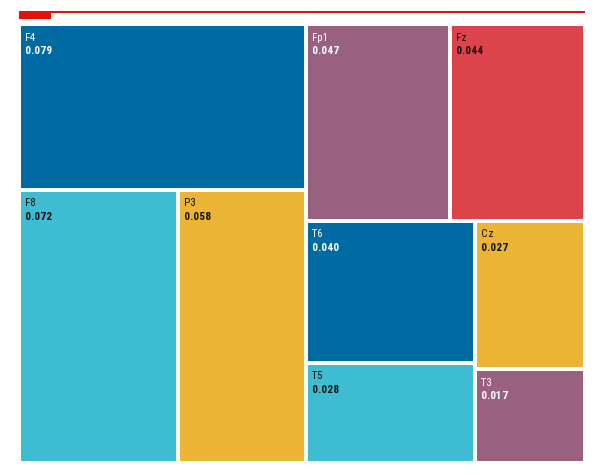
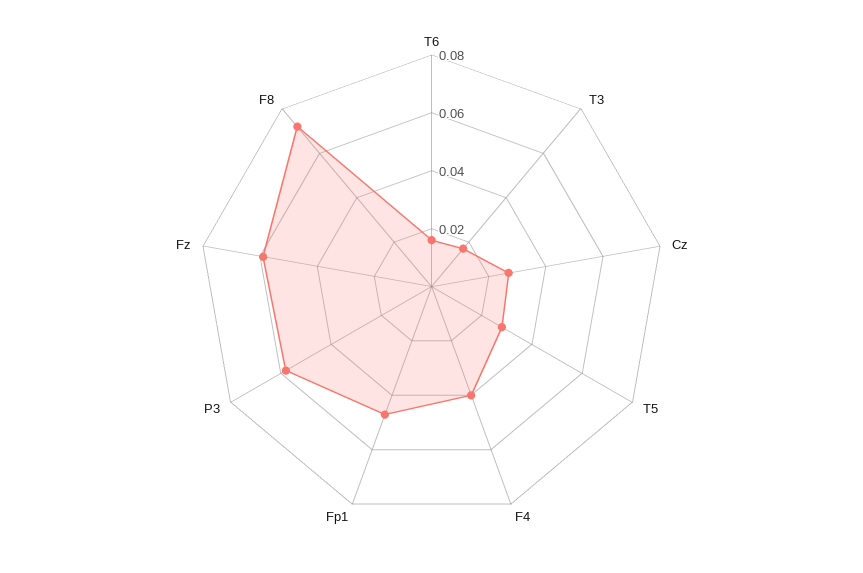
F4: 0.079 -> 0.04
Fz: 0.044 -> 0.06
T6: 0.04 -> 0.015

